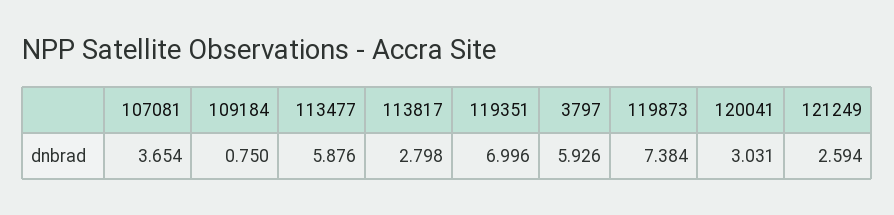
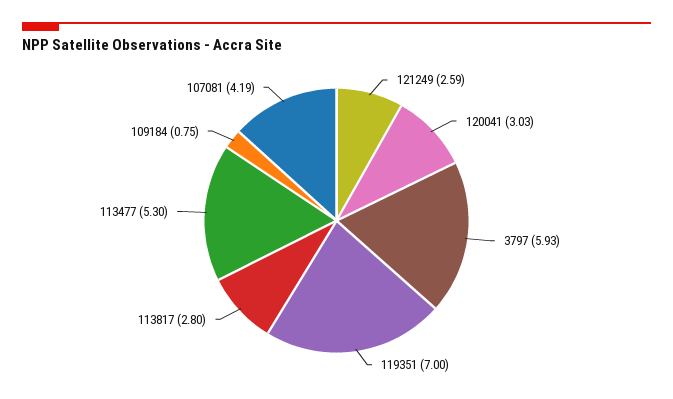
107081: 3.654 -> 4.19
113477: 5.876 -> 5.3
119873: 7.384 -> none

